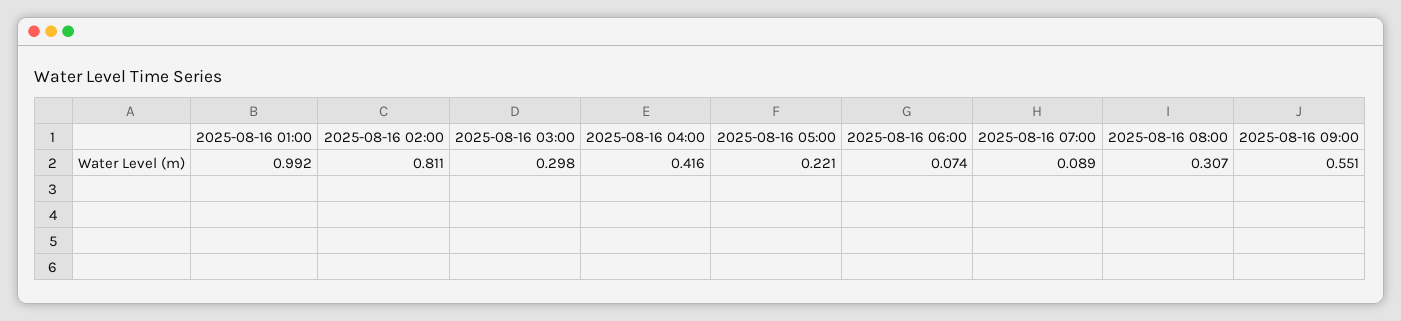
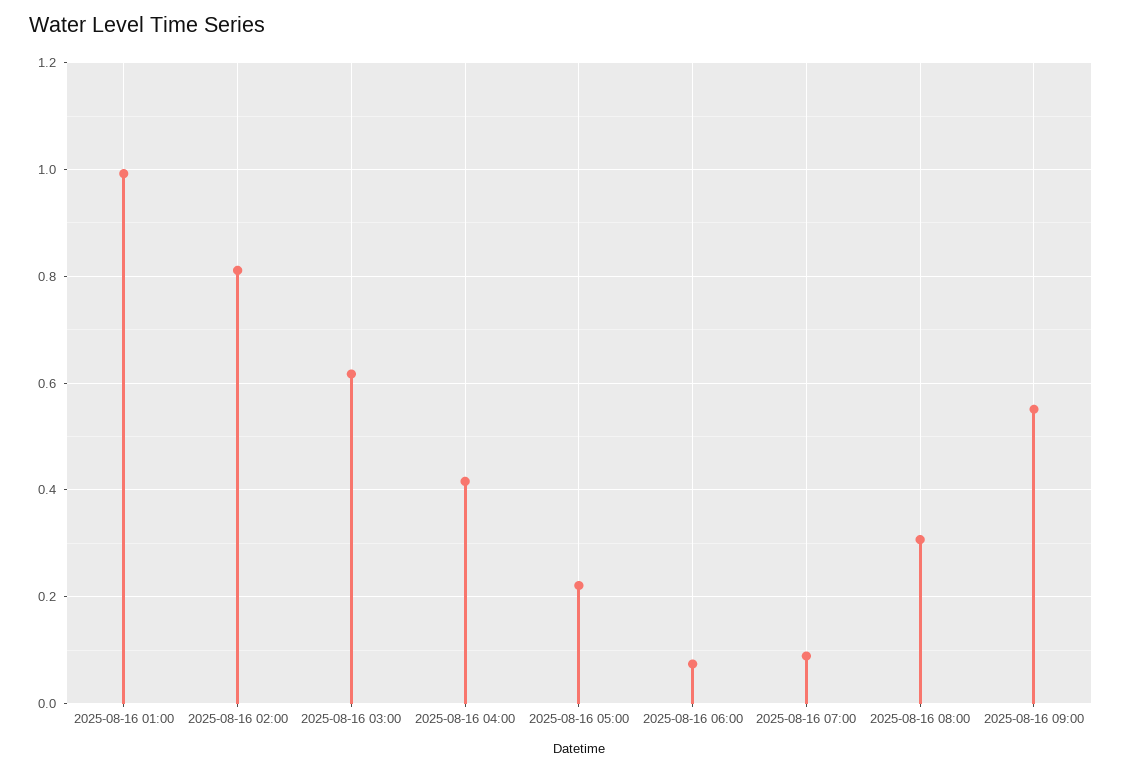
2025-08-16 03:00: 0.298 -> 0.62

